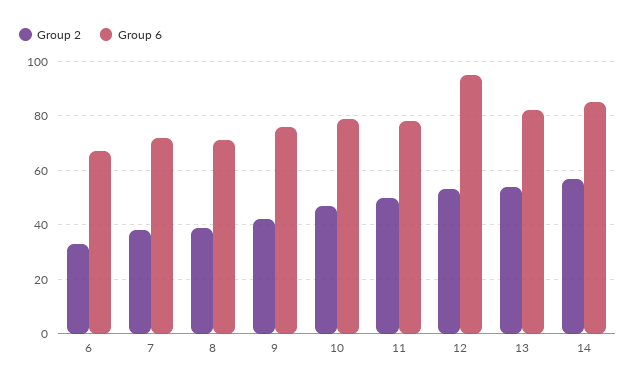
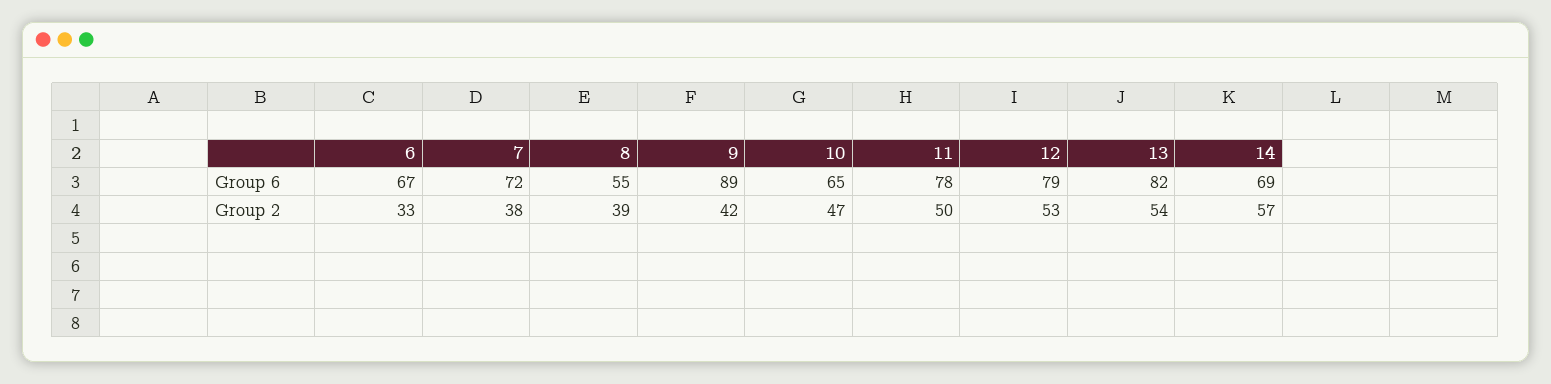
Group 6, 8: 70 -> 55
Group 6, 9: 75 -> 89
Group 6, 10: 80 -> 65
Group 6, 12: 95 -> 79
Group 6, 14: 85 -> 69

